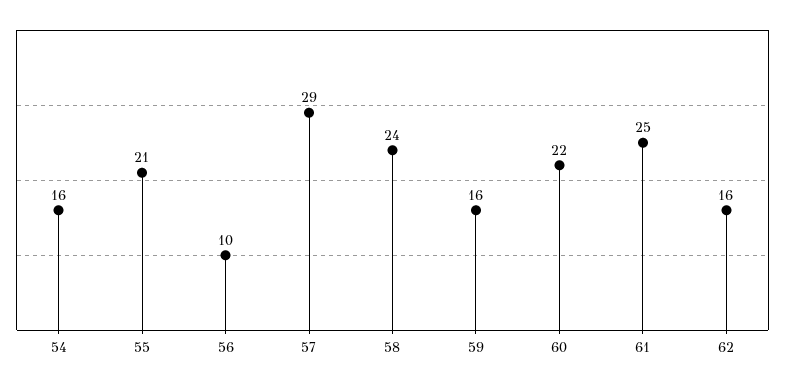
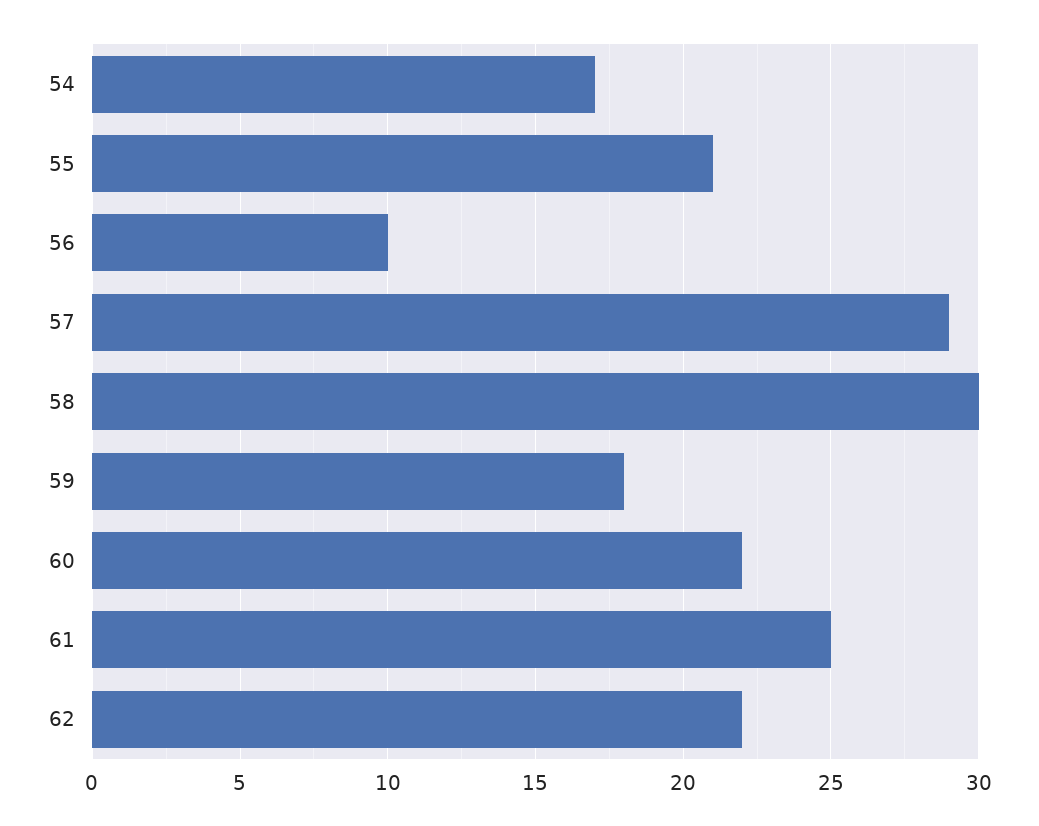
54: 16 -> 17
58: 24 -> 30
59: 16 -> 18
62: 16 -> 22

